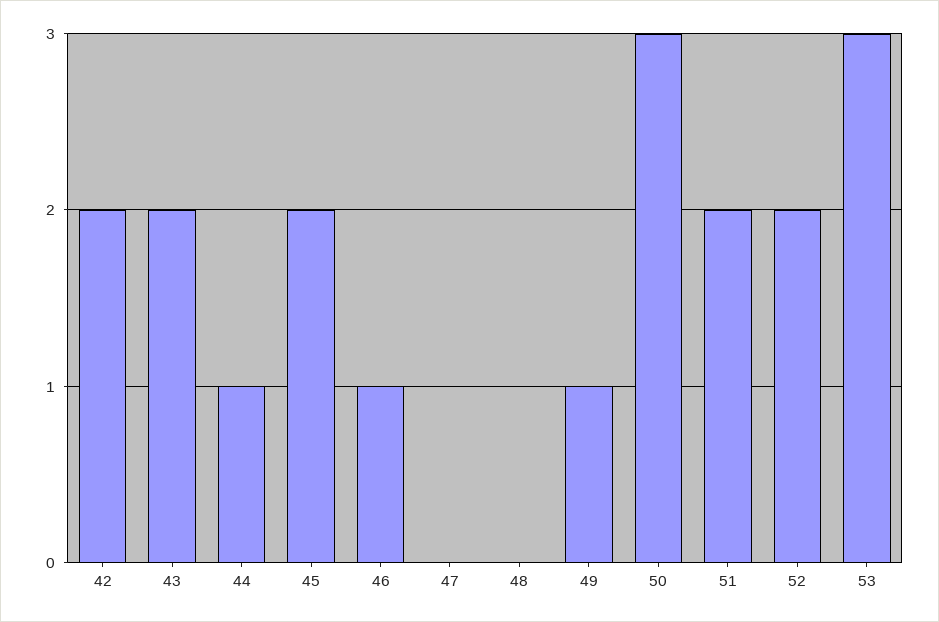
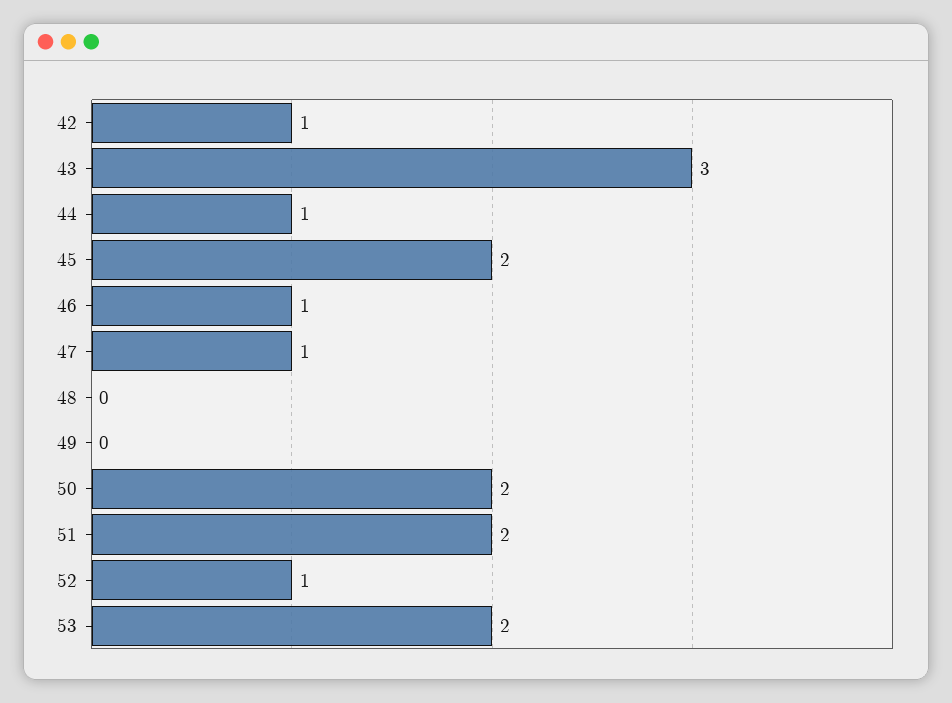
42: 2 -> 1
43: 2 -> 3
47: 0 -> 1
49: 1 -> 0
50: 3 -> 2
52: 2 -> 1
53: 3 -> 2

